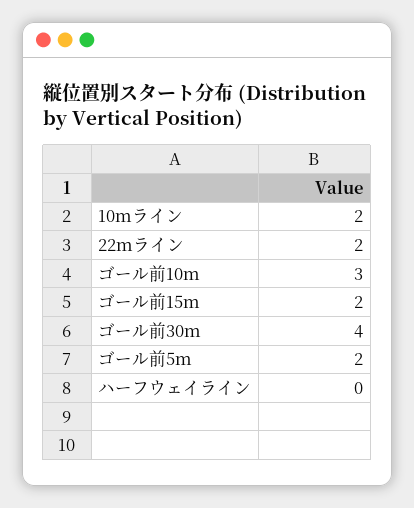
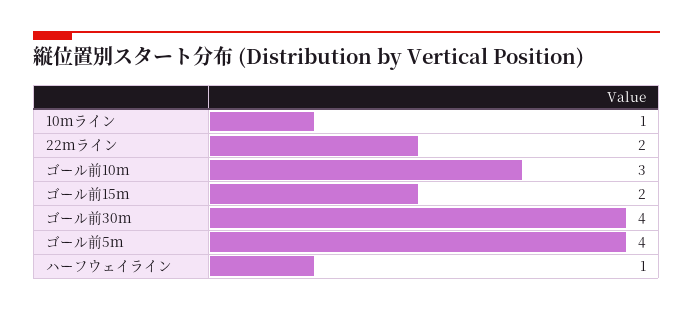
10ｍライン: 2 -> 1
ゴール前5ｍ: 2 -> 4
ハーフウェイライン: 0 -> 1

